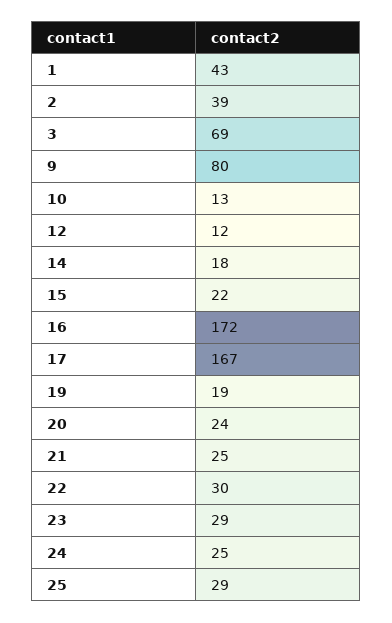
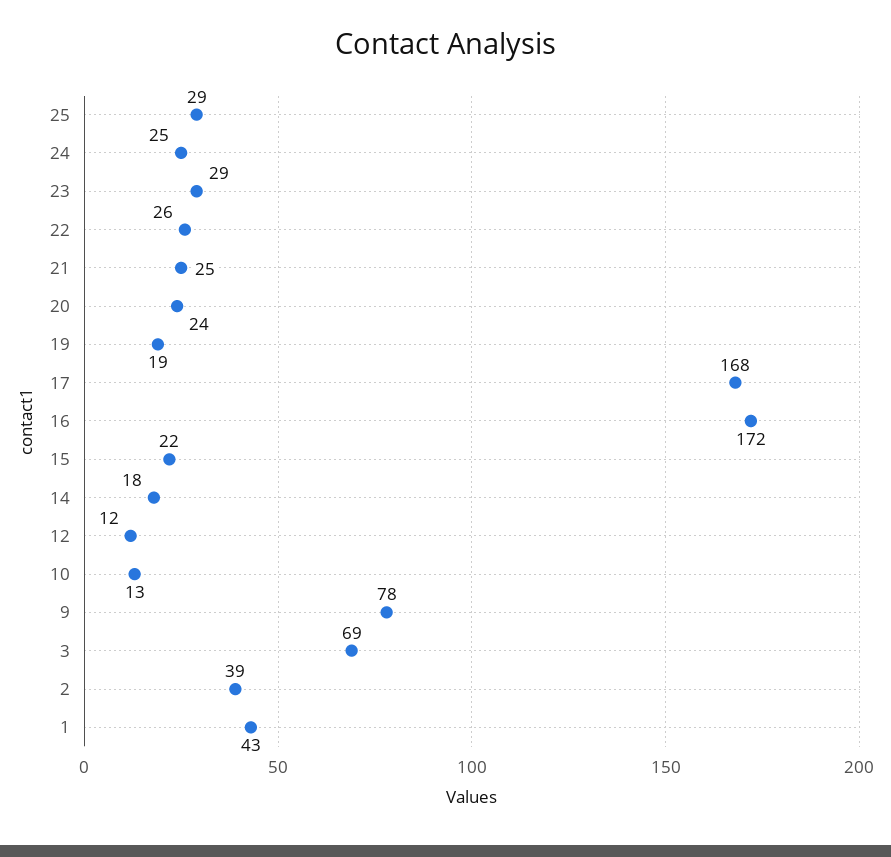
9: 80 -> 78
17: 167 -> 168
22: 30 -> 26

